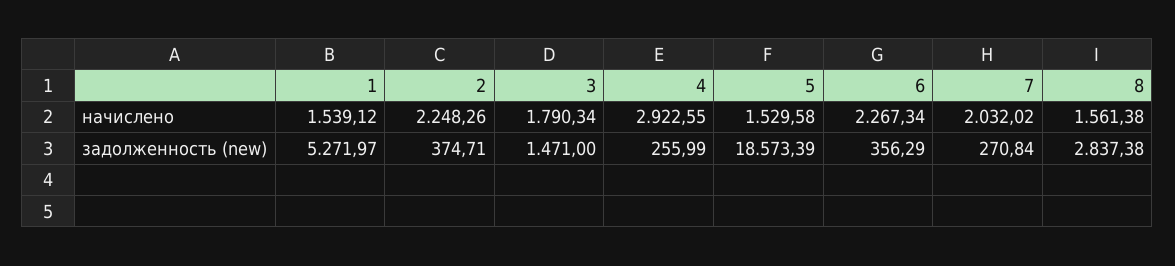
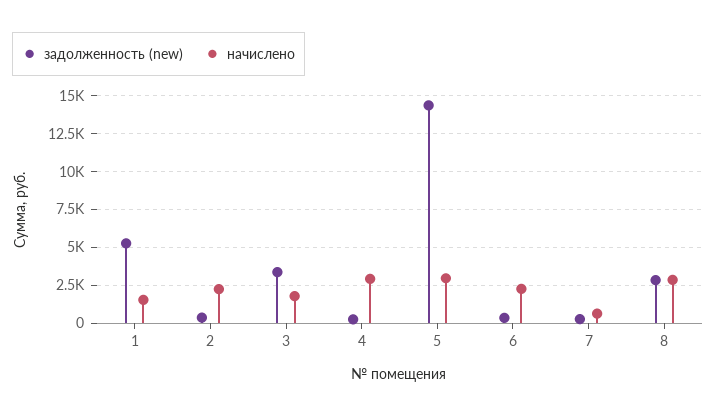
начислено, 5: 1529.58 -> 3000
начислено, 7: 2032.02 -> 500
начислено, 8: 1561.38 -> 3000
задолженность (new), 3: 1471 -> 3500
задолженность (new), 5: 18573.39 -> 14500

